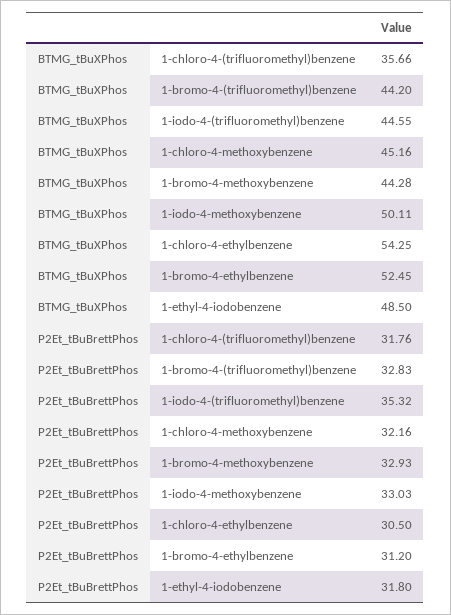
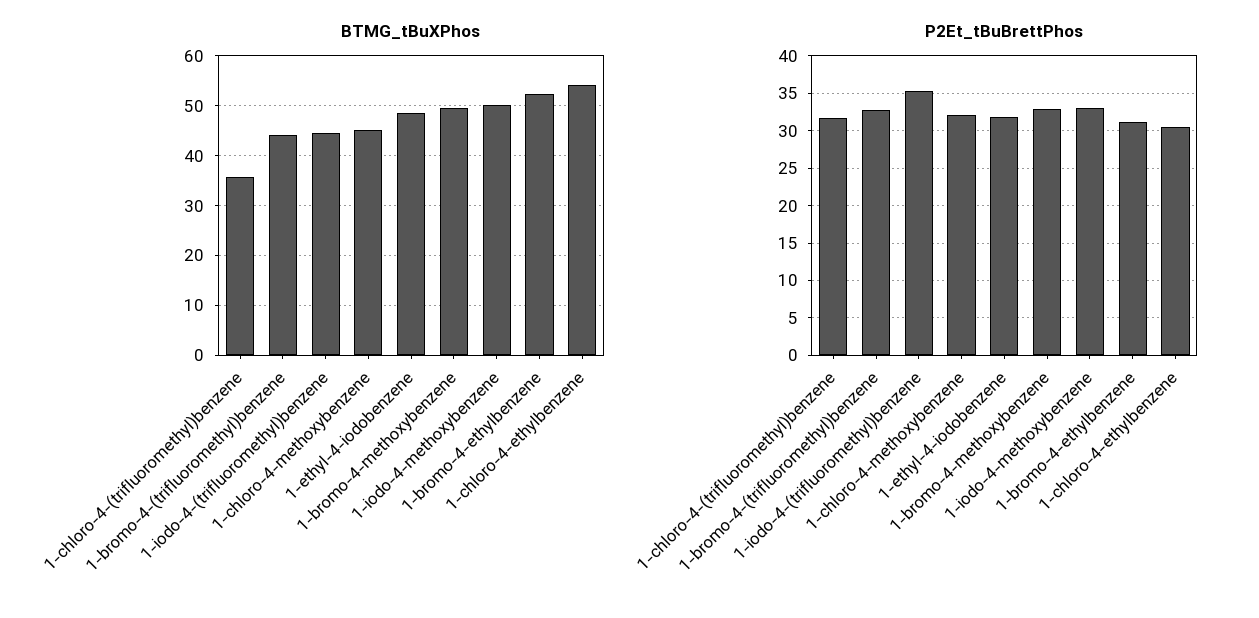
BTMG_tBuXPhos, 1-bromo-4-methoxybenzene: 44.28 -> 50

